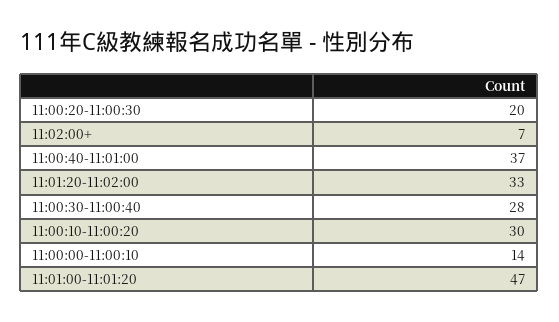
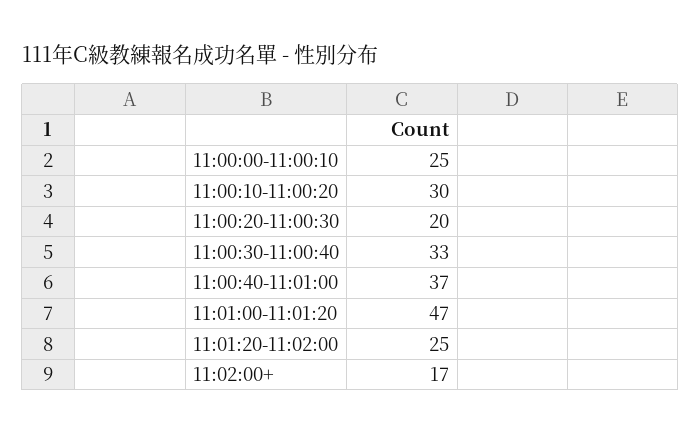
11:02:00+: 7 -> 17
11:01:20-11:02:00: 33 -> 25
11:00:30-11:00:40: 28 -> 33
11:00:00-11:00:10: 14 -> 25

